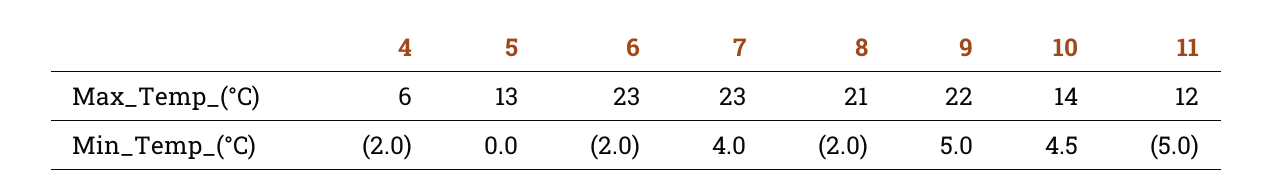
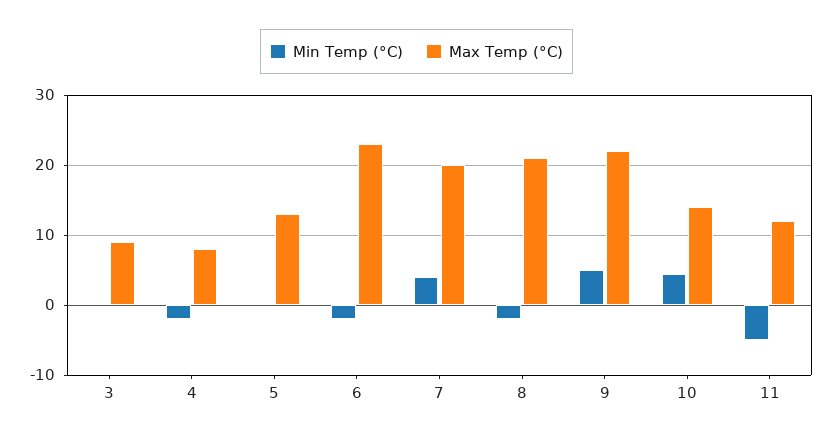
Max_Temp_(°C), 4: 6 -> 8
Max_Temp_(°C), 7: 23 -> 20
Min_Temp_(°C), 3: none -> 0
Max_Temp_(°C), 3: none -> 9

